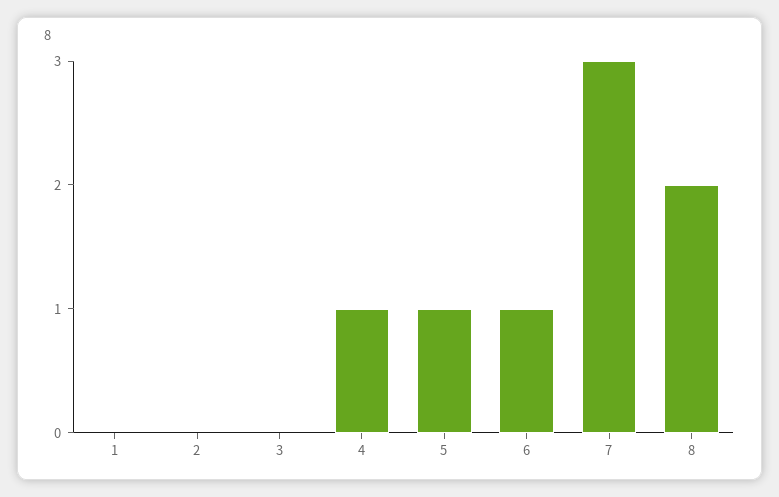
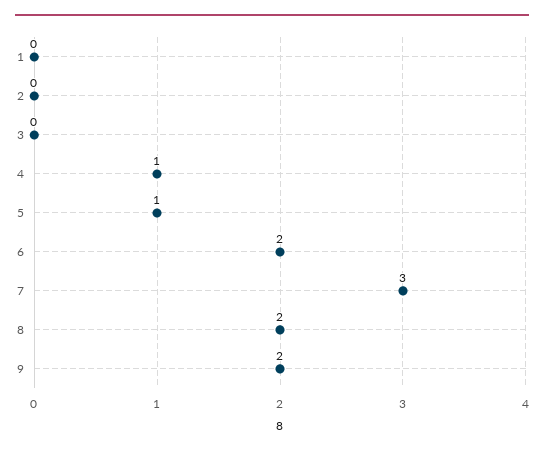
6: 1 -> 2
9: none -> 2

